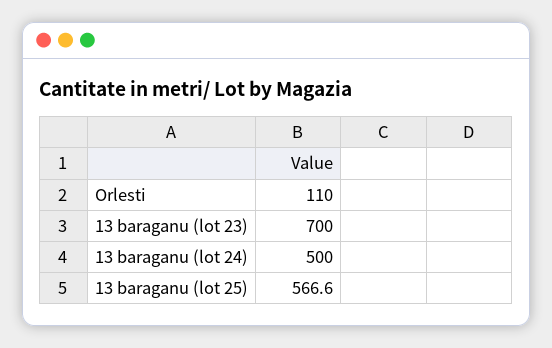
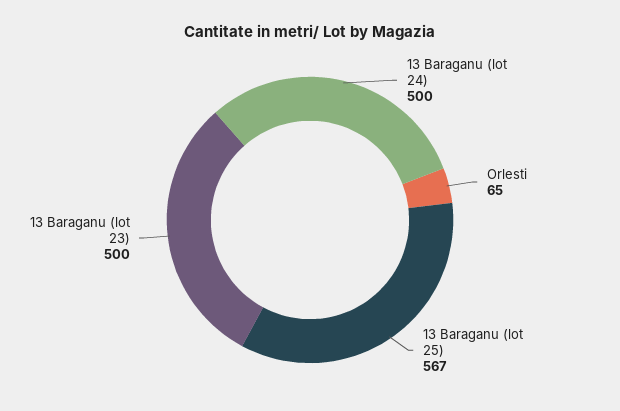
Orlesti: 110 -> 65
13 baraganu (lot 23): 700 -> 500

